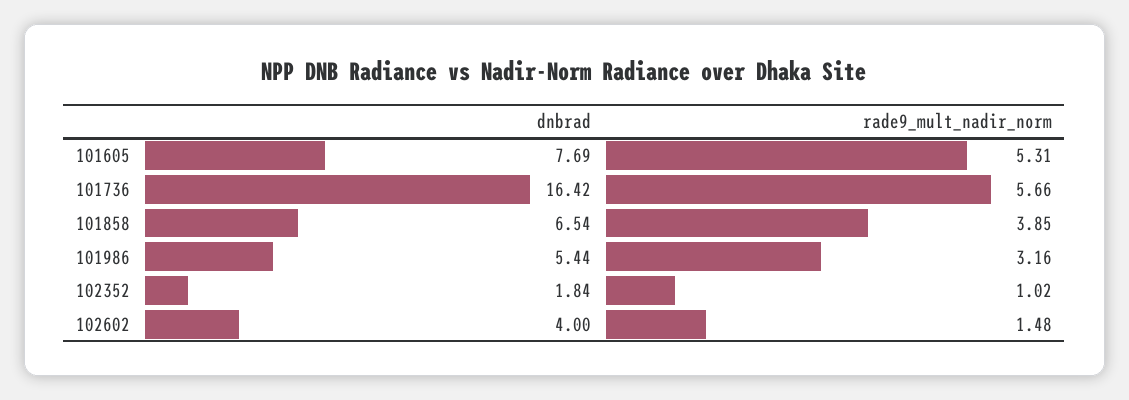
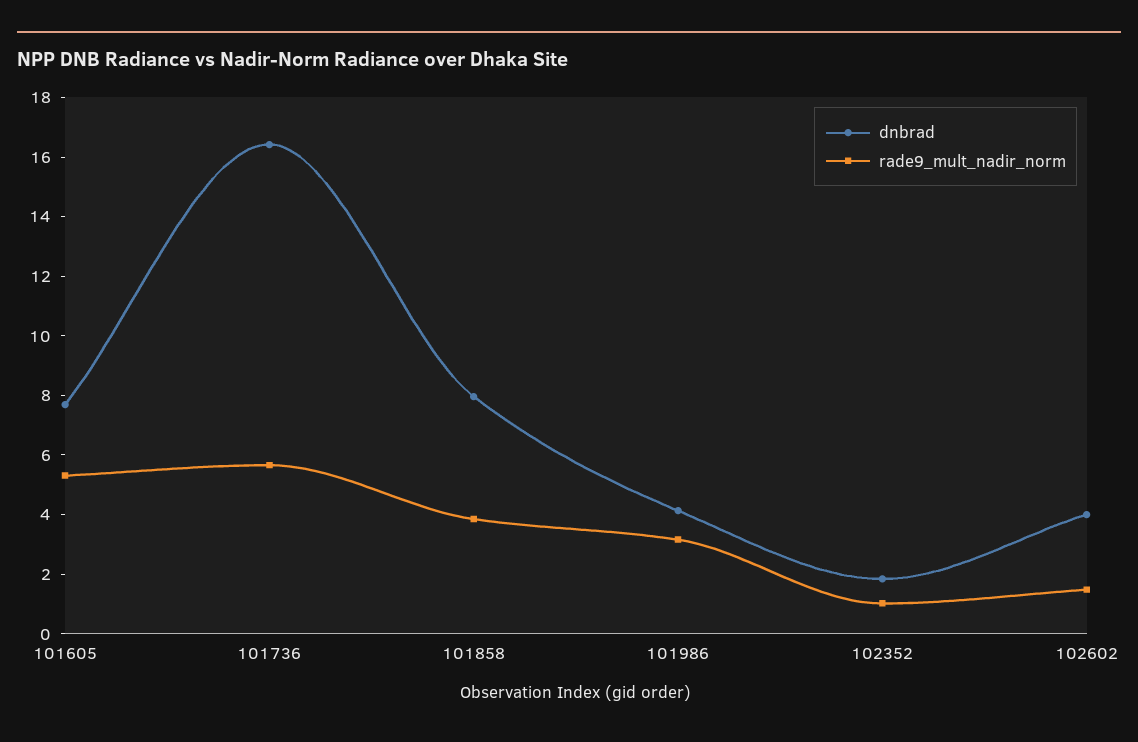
dnbrad, 101858: 6.54 -> 8
dnbrad, 101986: 5.44 -> 4

